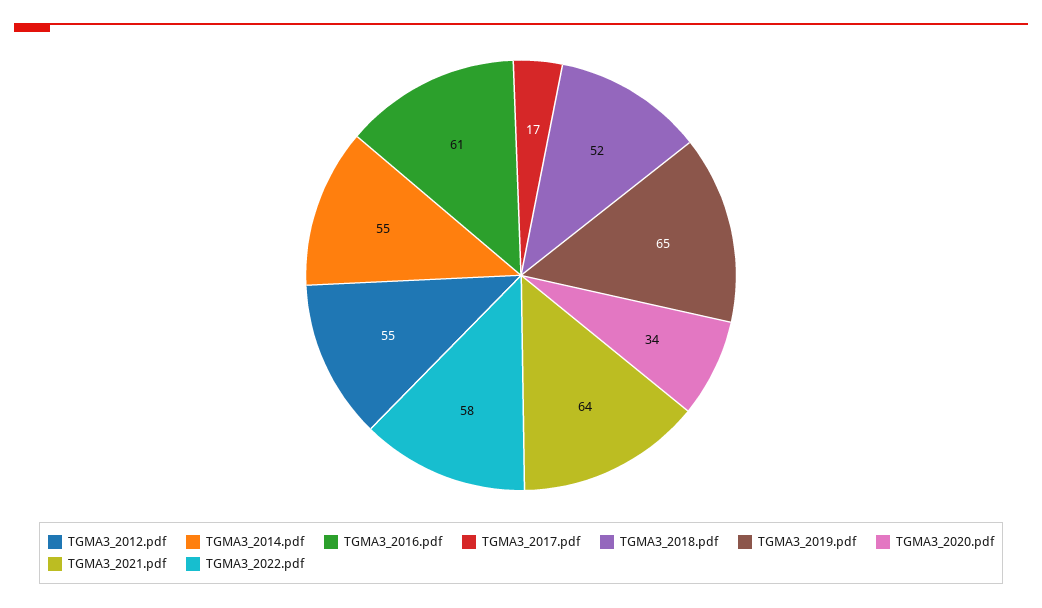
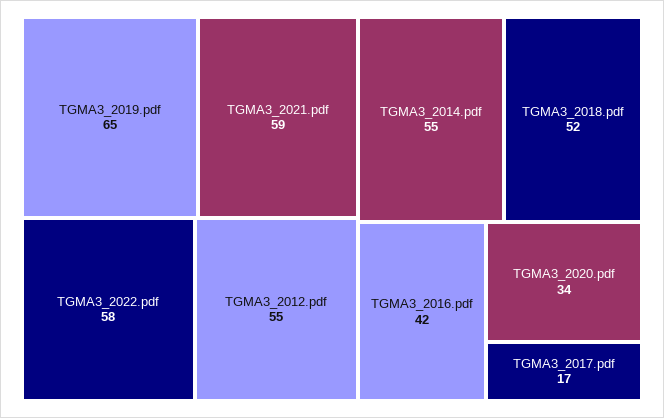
TGMA3_2016.pdf: 61 -> 42
TGMA3_2021.pdf: 64 -> 59

